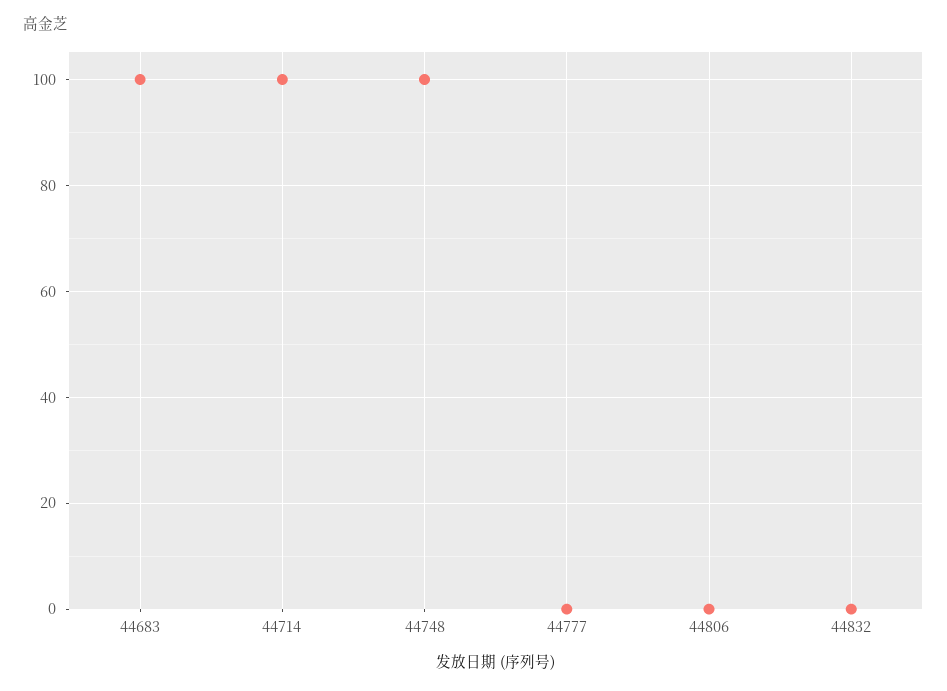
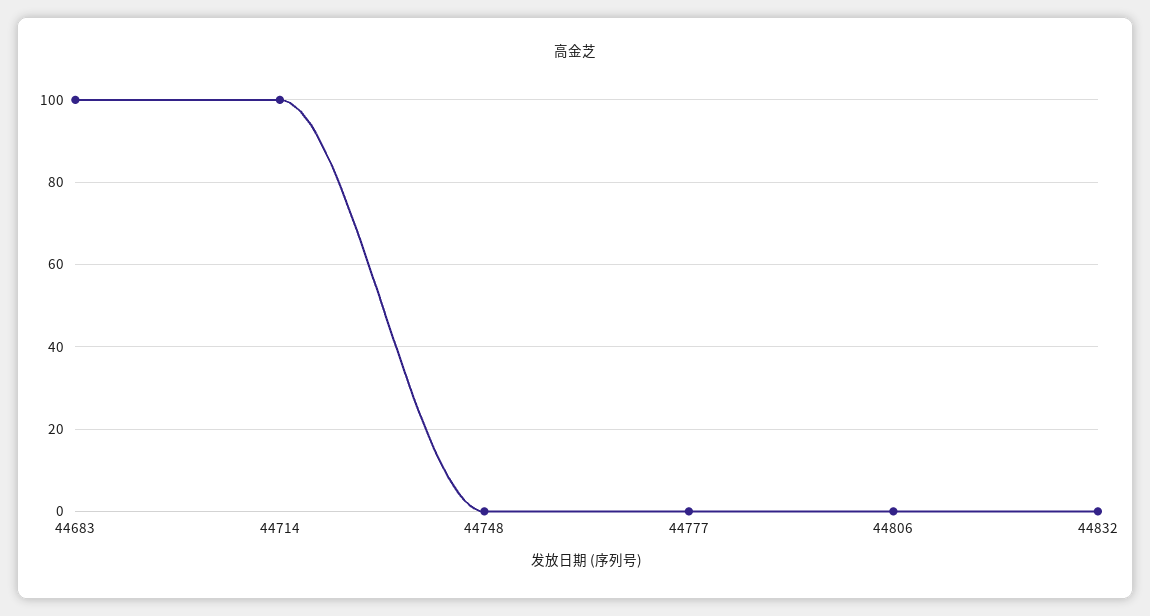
44748: 100 -> 0

